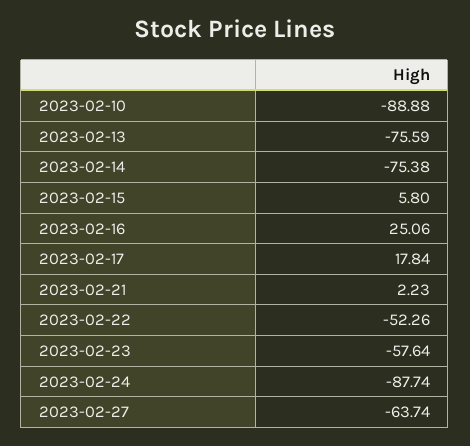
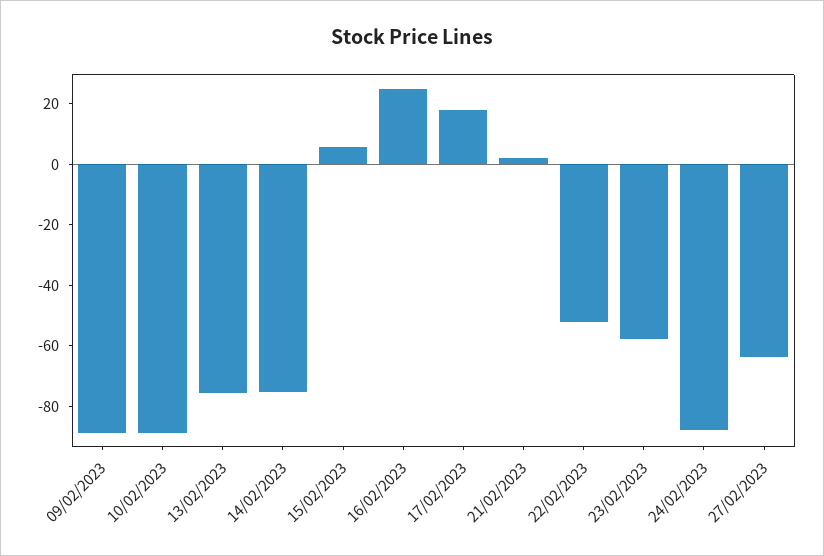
09/02/2023: none -> -90

